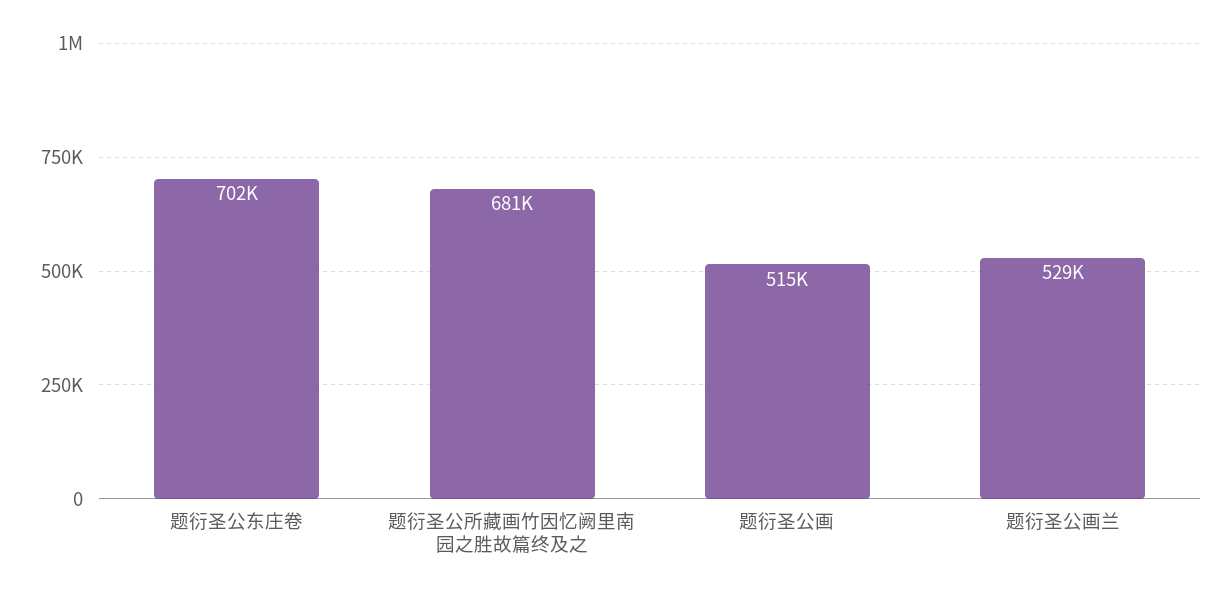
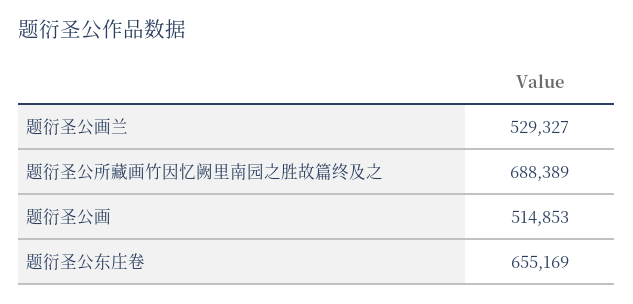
题衍圣公东庄卷: 702000 -> 655169
题衍圣公所藏画竹因忆阙里南园之胜故篇终及之: 681000 -> 688389

